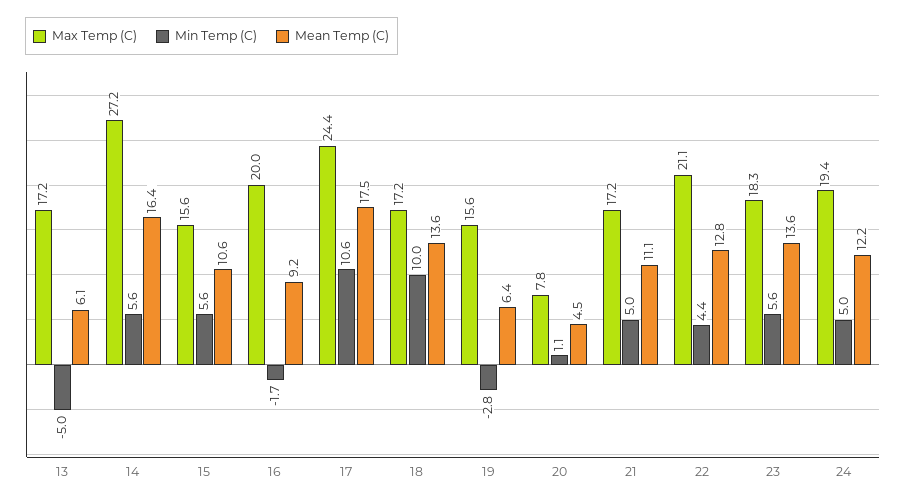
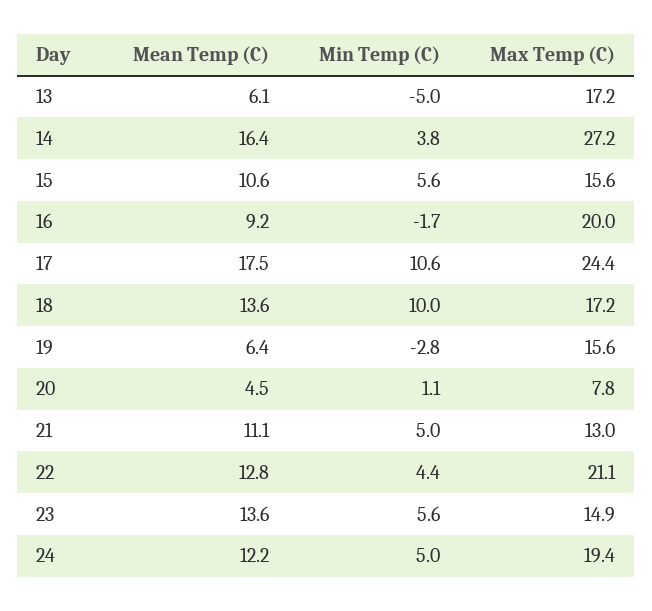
Min Temp (C), 14: 5.6 -> 3.8
Max Temp (C), 21: 17.2 -> 13
Max Temp (C), 23: 18.3 -> 14.9

